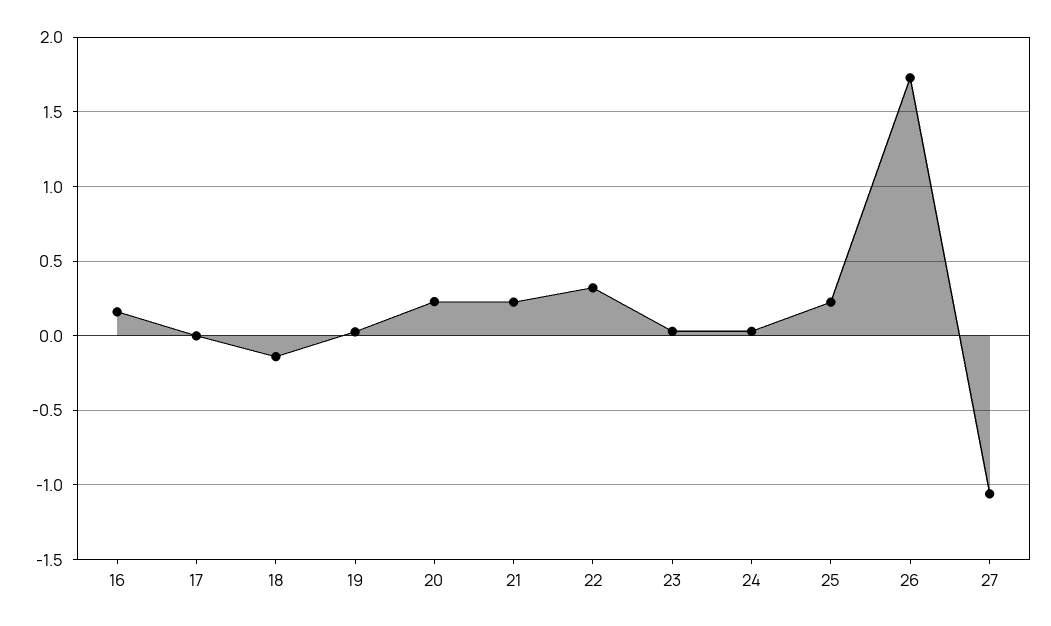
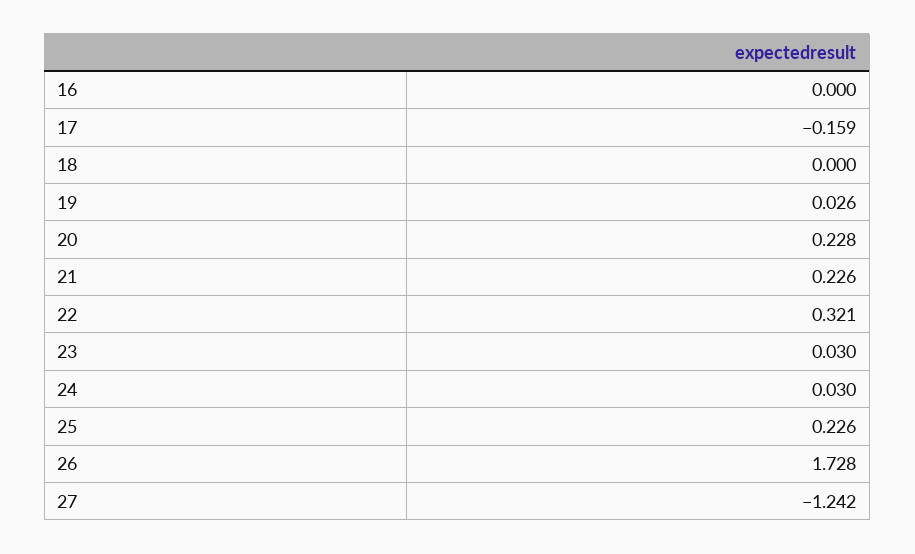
16: 0.15 -> 0
17: 0 -> -0.159
18: -0.15 -> 0
27: -1.05 -> -1.242

